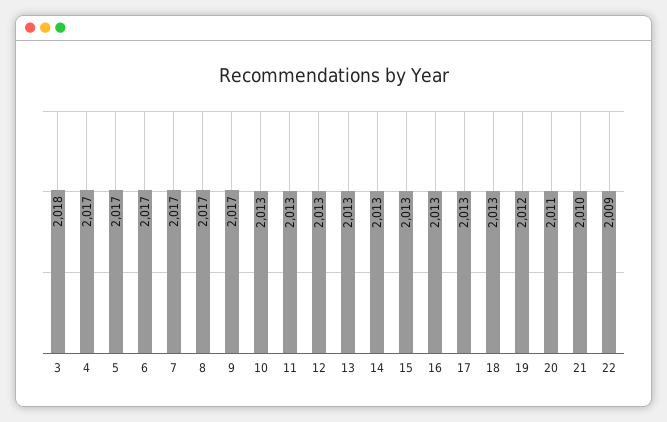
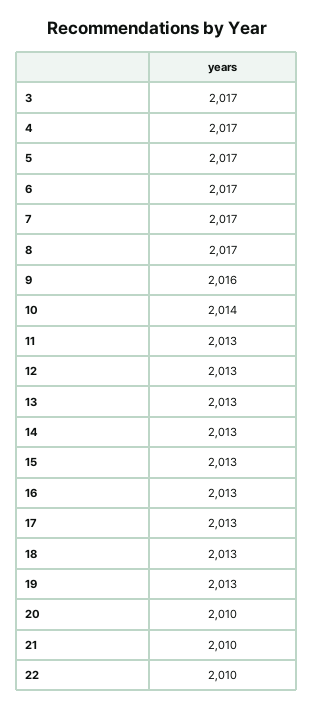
3: 2018 -> 2017
9: 2017 -> 2016
10: 2013 -> 2014
19: 2012 -> 2013
20: 2011 -> 2010
22: 2009 -> 2010

